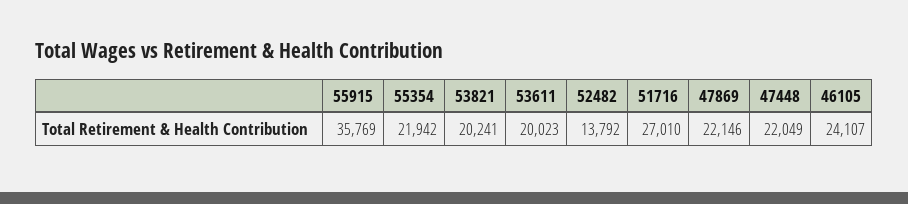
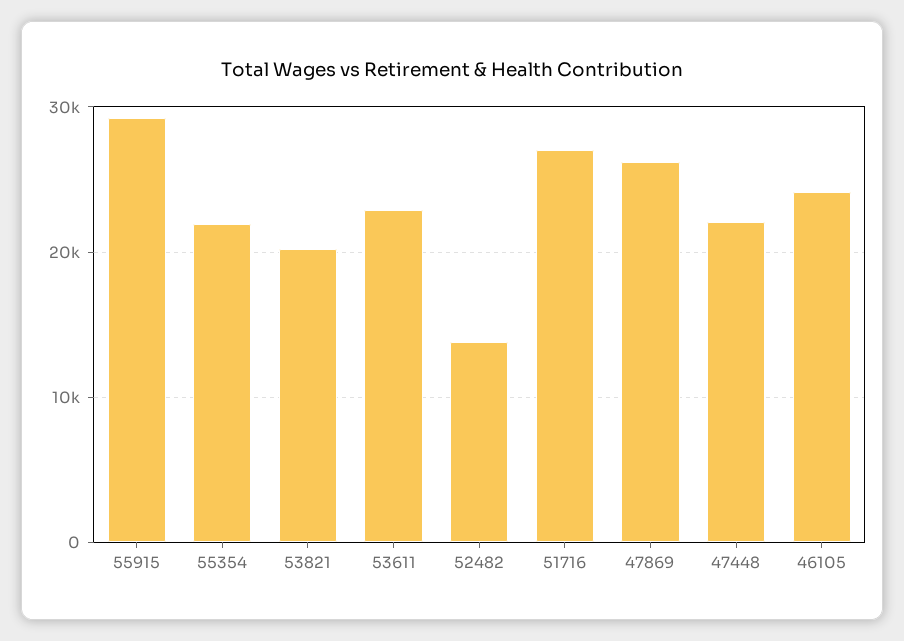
55915: 35769 -> 29000
53611: 20023 -> 23000
47869: 22146 -> 26000

